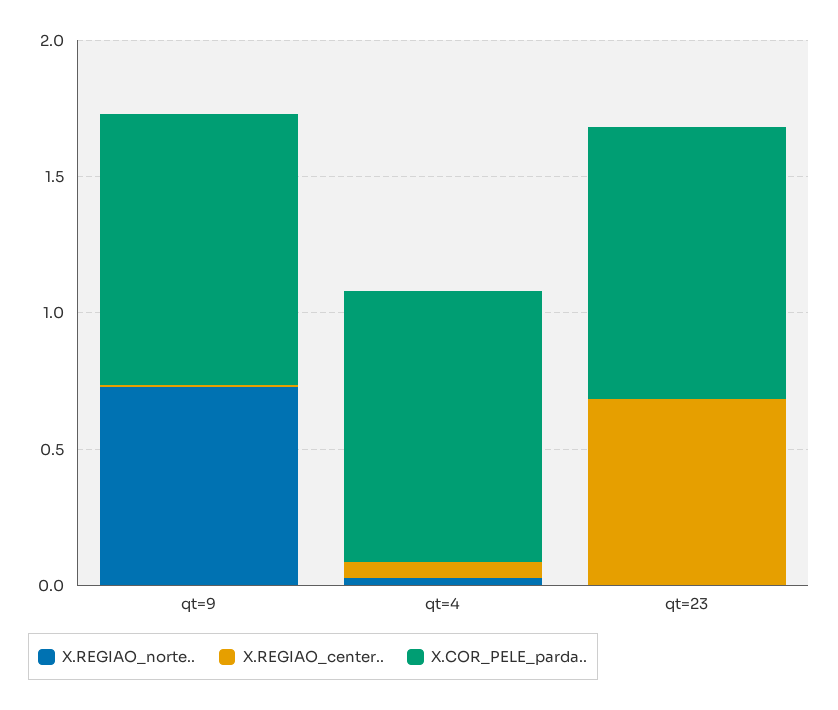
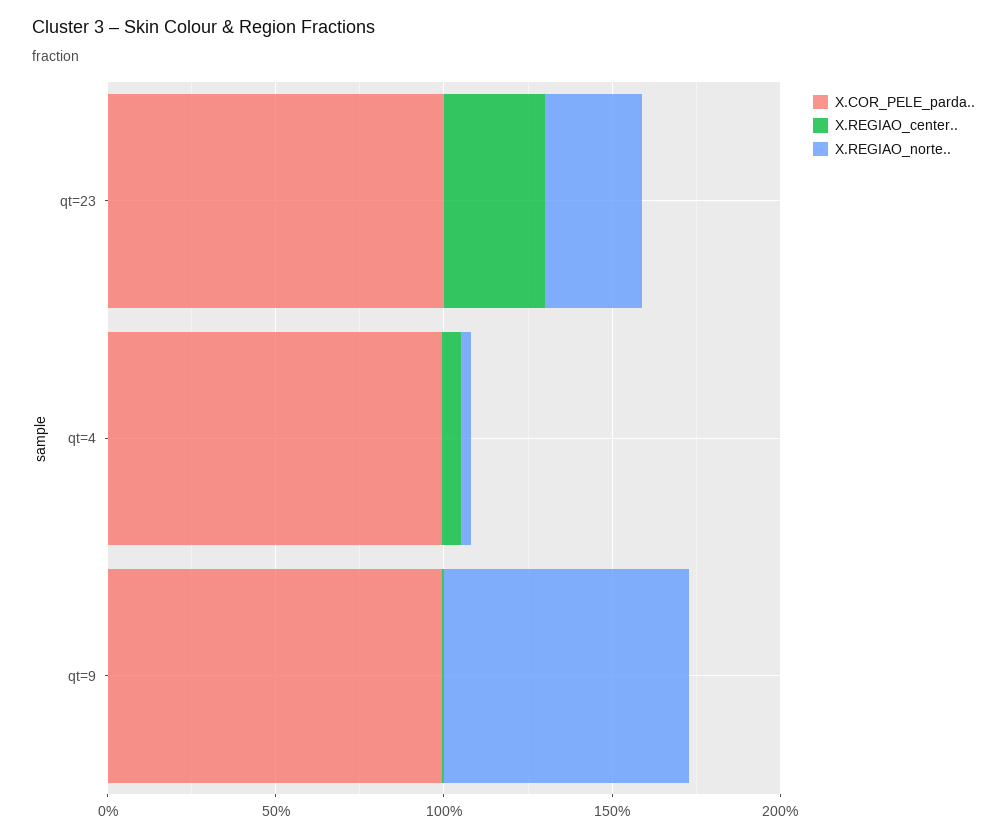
X.REGIAO_norte.., qt=23: 0 -> 0.3
X.REGIAO_center.., qt=23: 0.7 -> 0.3

